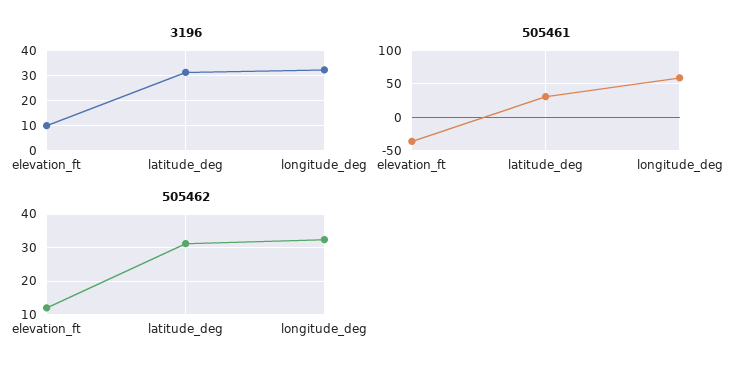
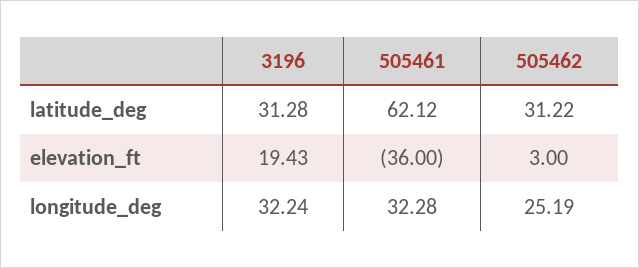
3196, elevation_ft: 10 -> 19.43
505461, latitude_deg: 30 -> 62.12
505461, longitude_deg: 60 -> 32.28
505462, elevation_ft: 12 -> 3
505462, longitude_deg: 32 -> 25.19

